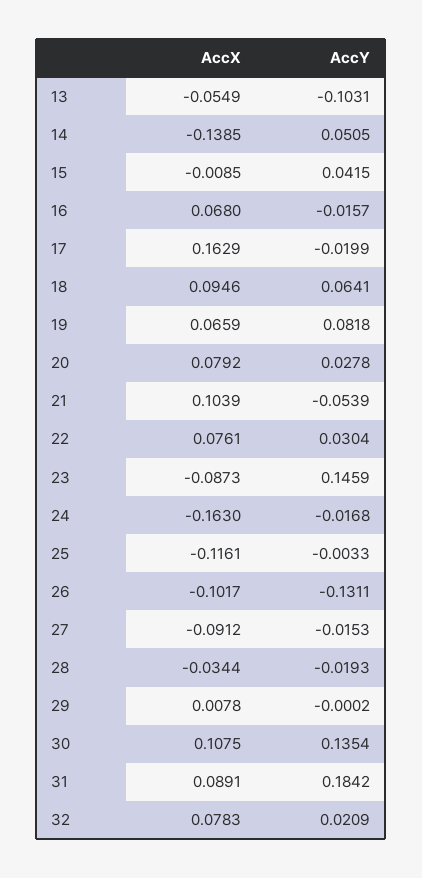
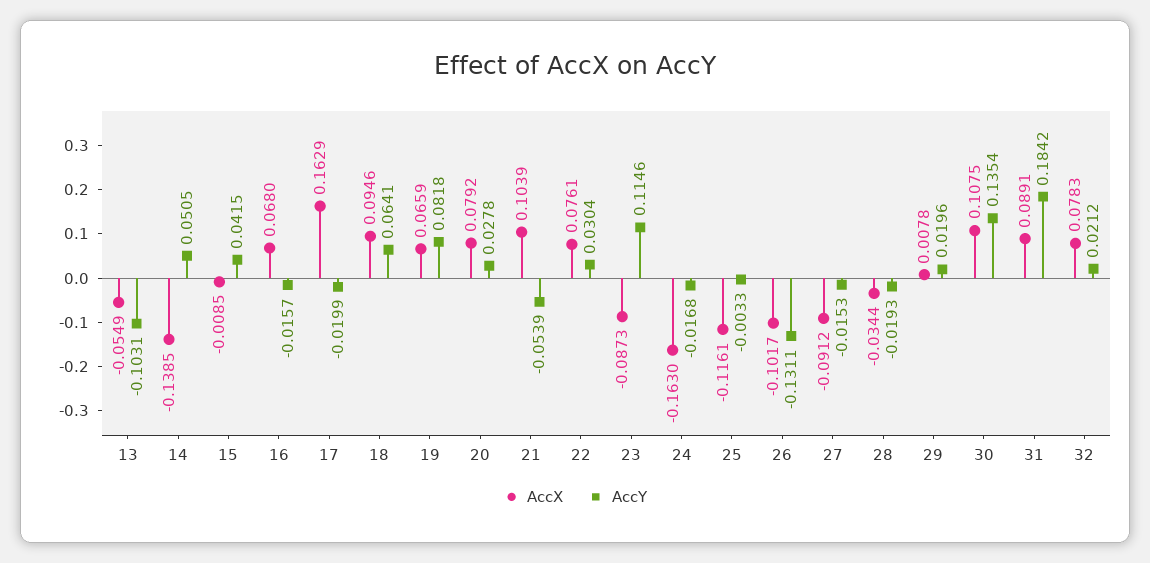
AccY, 23: 0.1459 -> 0.1146
AccY, 29: -0.0002 -> 0.0196
AccY, 32: 0.0209 -> 0.0212

